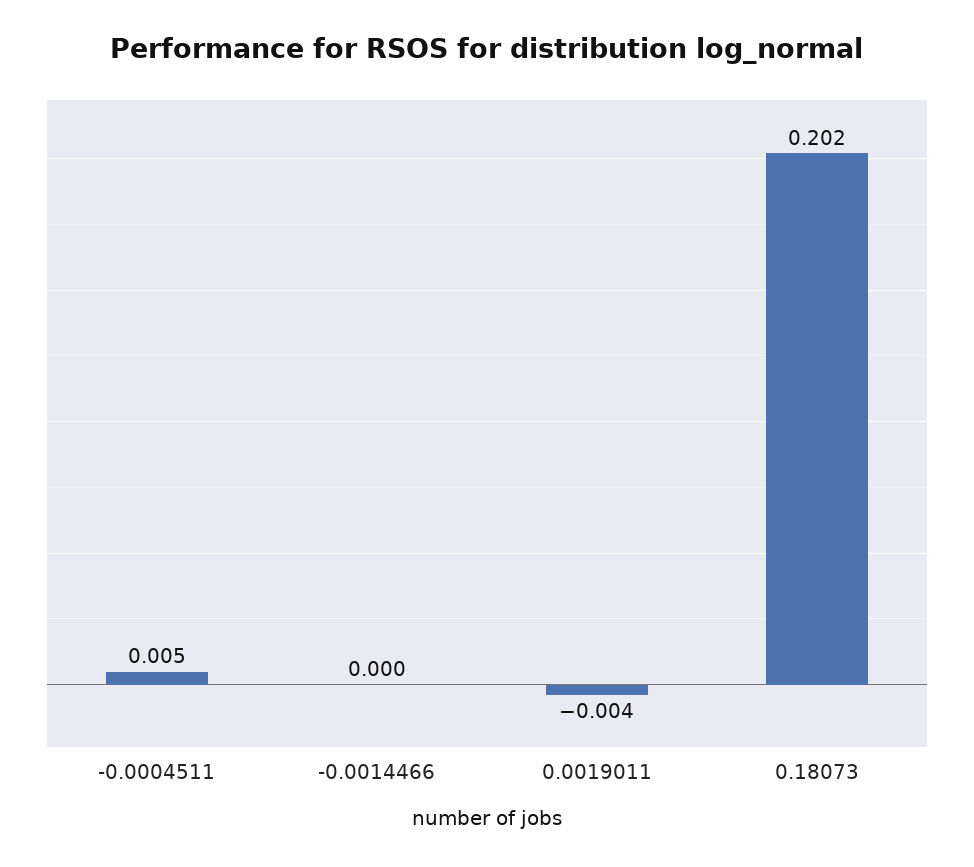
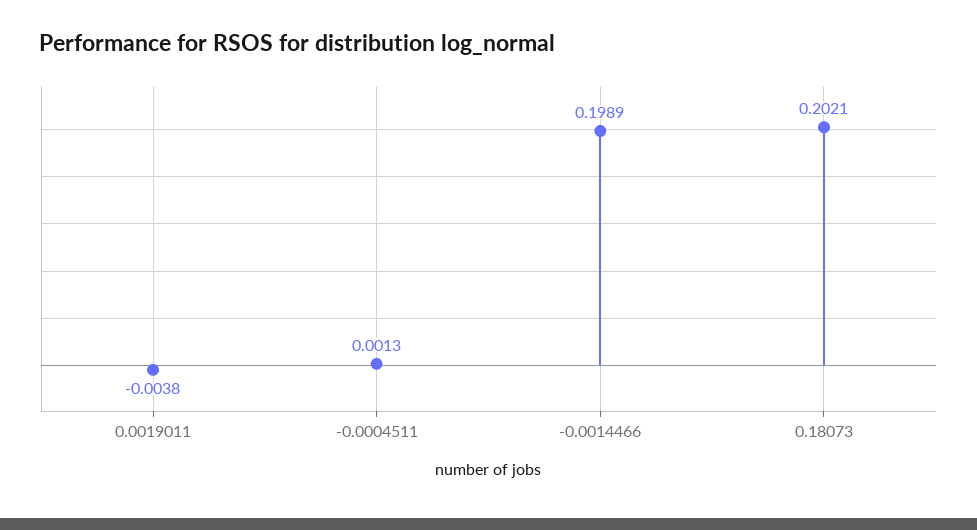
-0.0004511: 0.005 -> 0.0013
-0.0014466: 0 -> 0.1989

